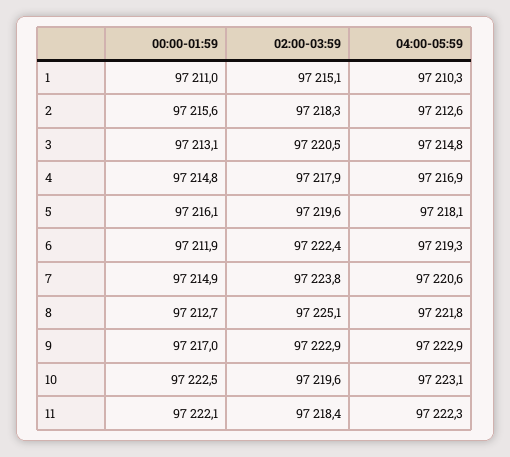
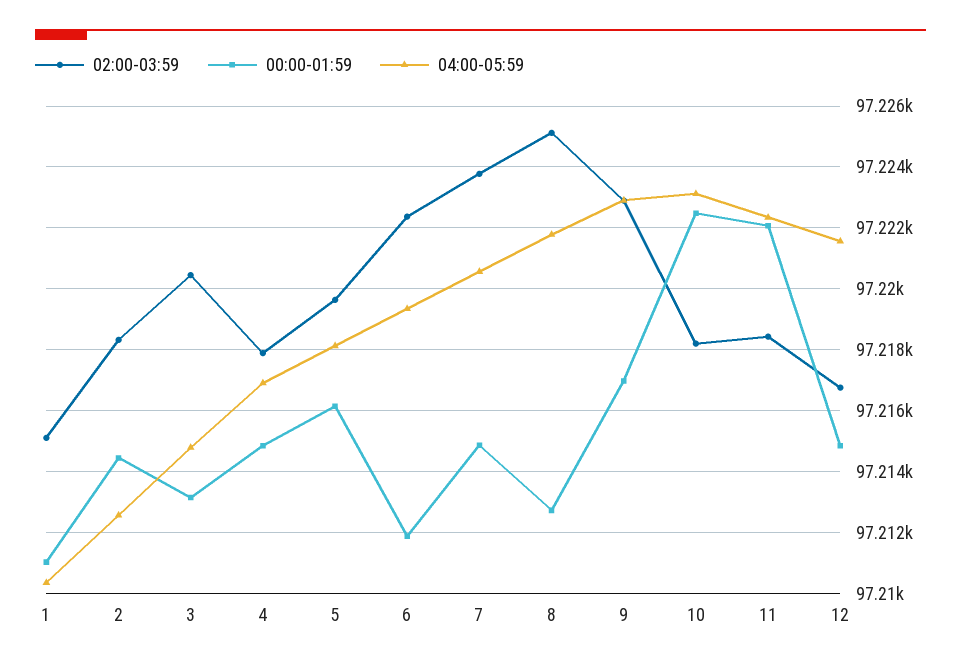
00:00-01:59, 2: 97215.6 -> 97214.4
02:00-03:59, 10: 97219.6 -> 97218.2
02:00-03:59, 12: none -> 97216.8
00:00-01:59, 12: none -> 97214.8
04:00-05:59, 12: none -> 97221.6

